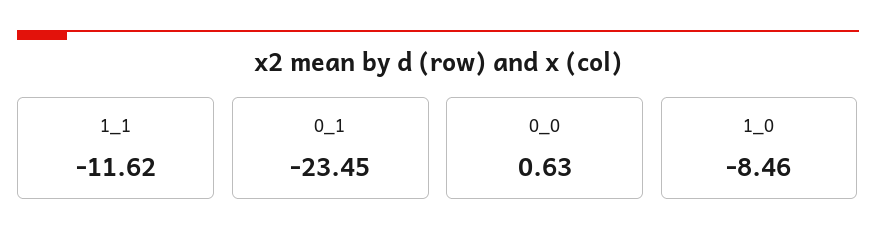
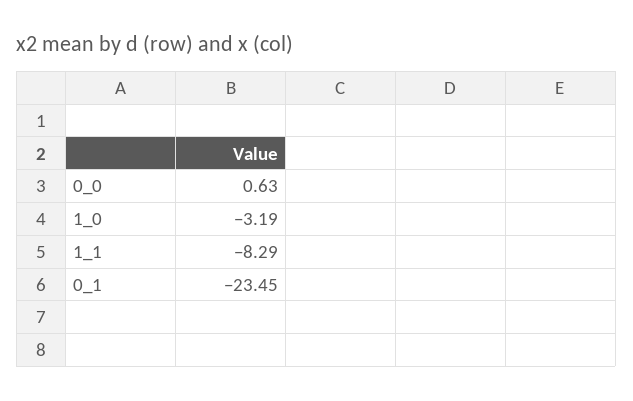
1_1: -11.62 -> -8.29
1_0: -8.46 -> -3.19

